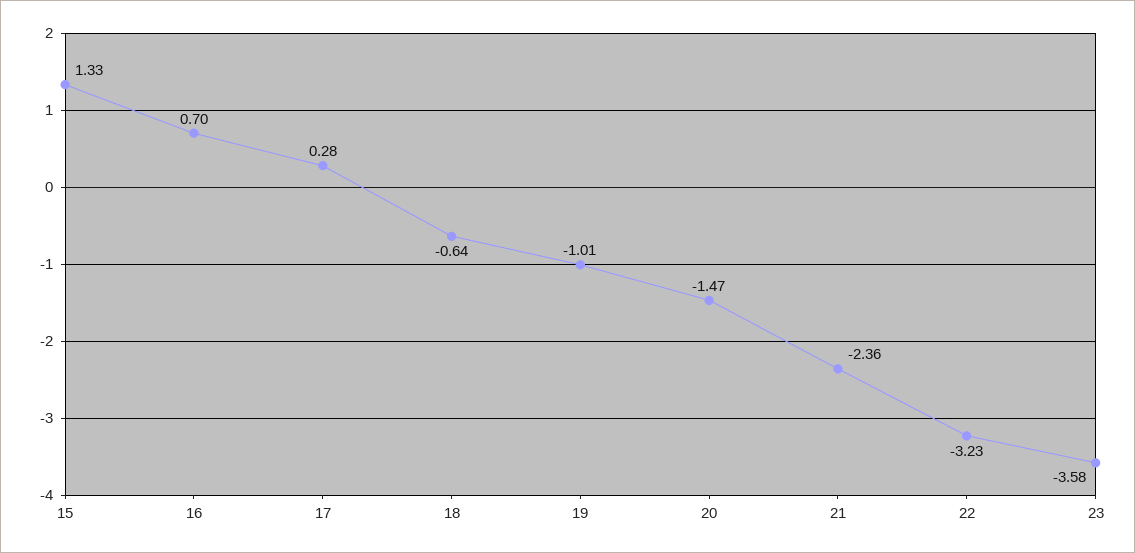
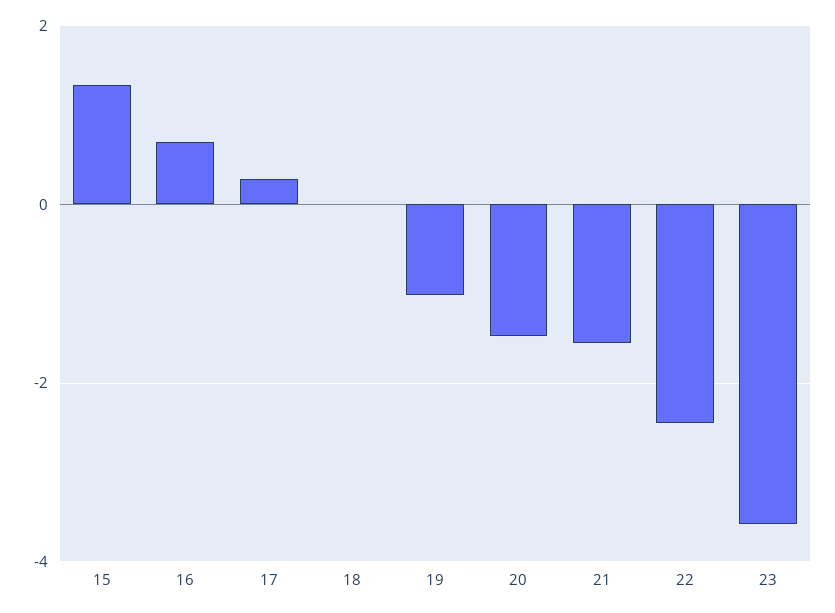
18: -0.64 -> 0
21: -2.36 -> -1.6
22: -3.23 -> -2.4

